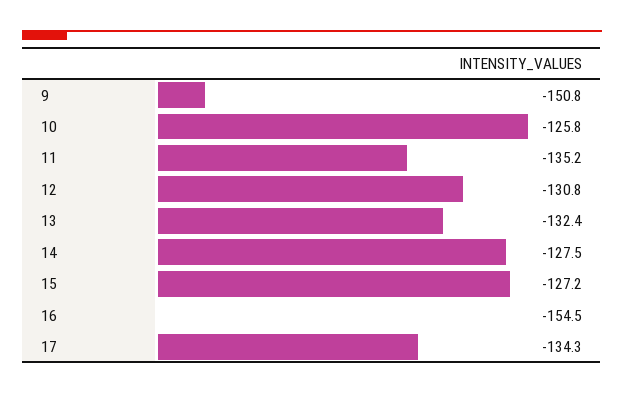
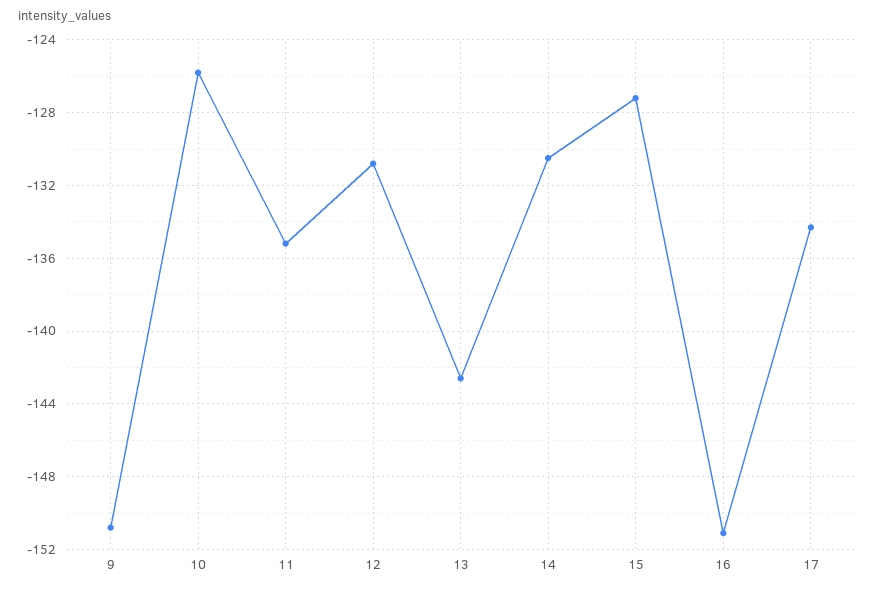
13: -132.4 -> -142.5
14: -127.5 -> -130.5
16: -154.5 -> -151

